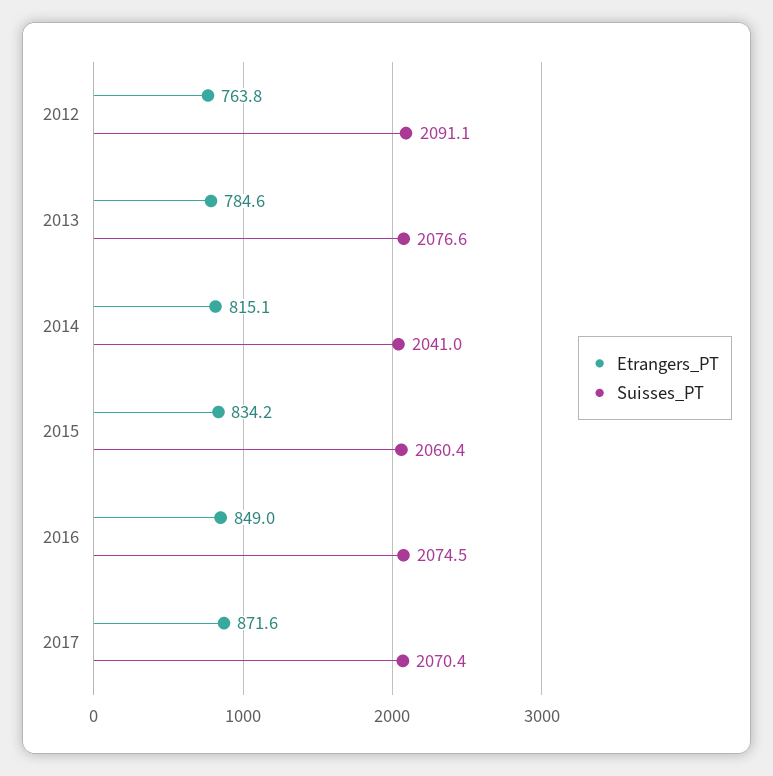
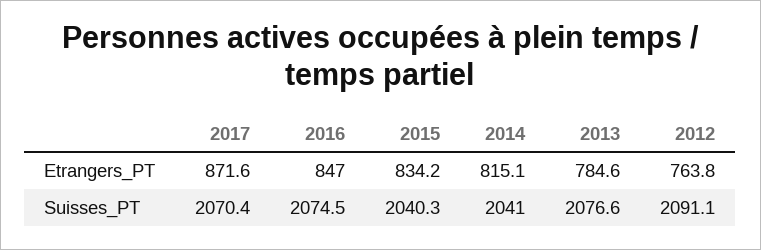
Suisses_PT, 2015: 2060.4 -> 2040.3
Etrangers_PT, 2016: 849 -> 847

